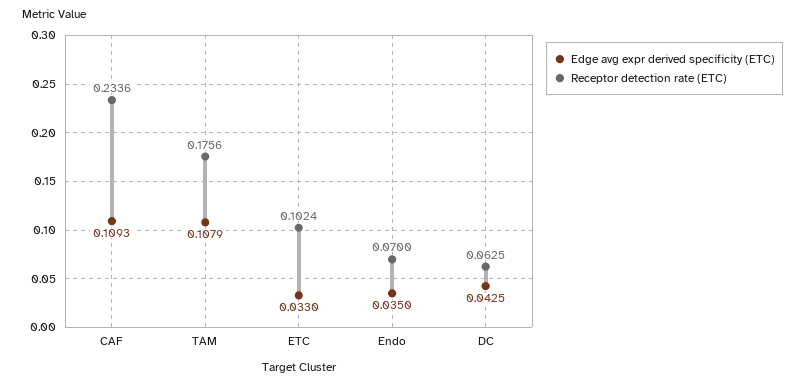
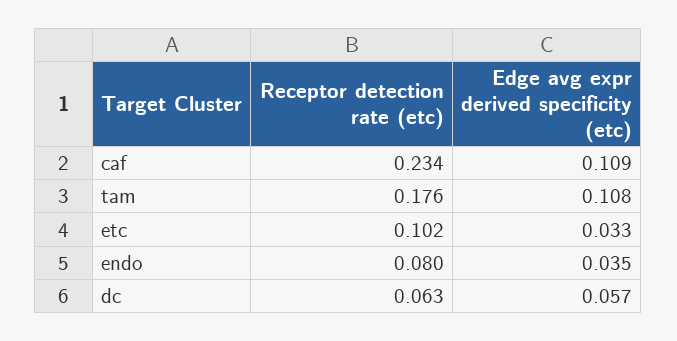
Receptor detection rate (ETC), Endo: 0.07 -> 0.08
Edge avg expr derived specificity (ETC), DC: 0.0425 -> 0.057

